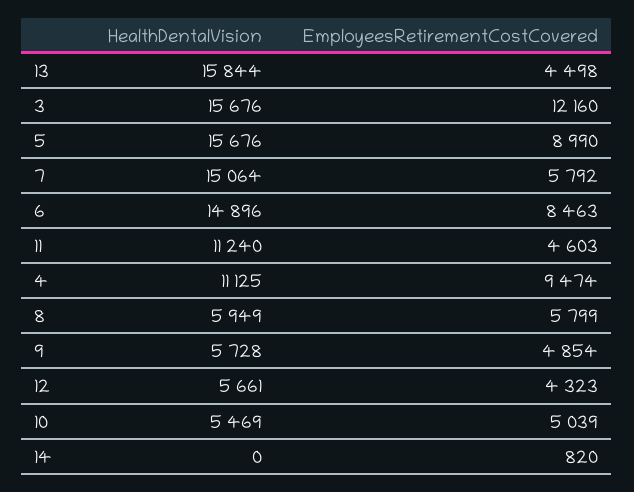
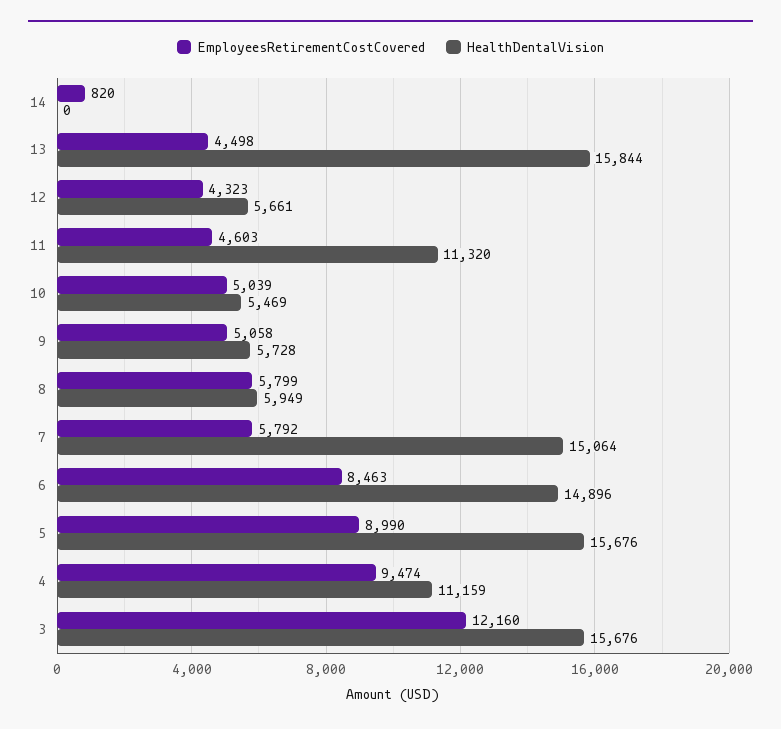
HealthDentalVision, 11: 11240 -> 11320
HealthDentalVision, 4: 11125 -> 11159
EmployeesRetirementCostCovered, 9: 4854 -> 5058

